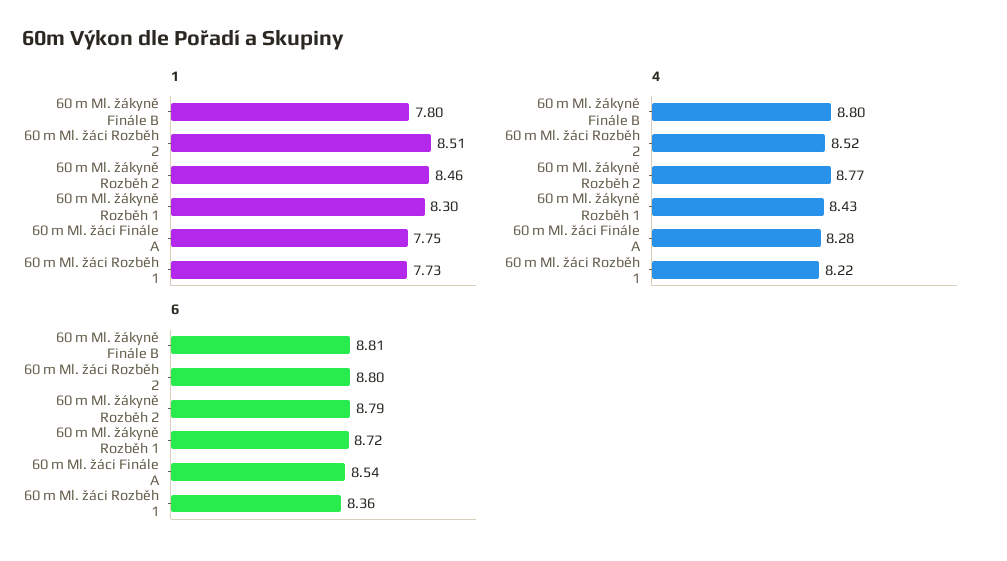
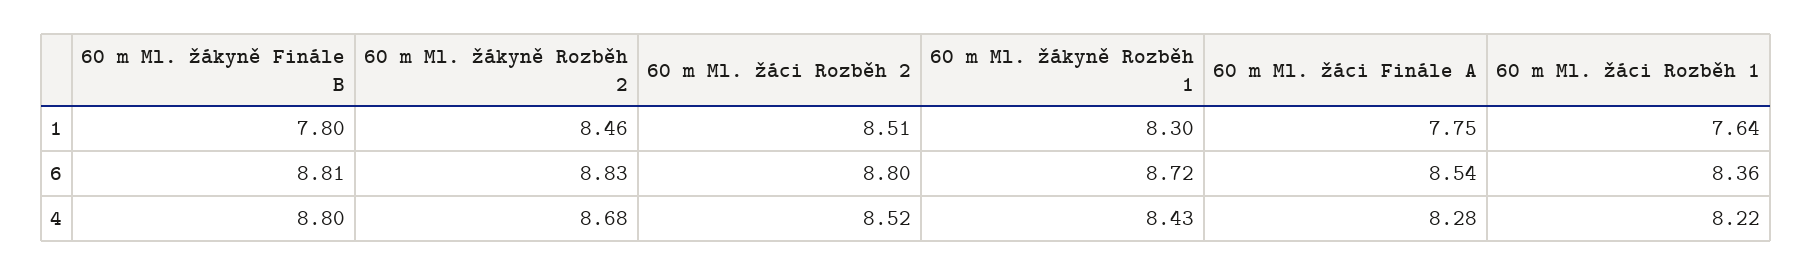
1, 60 m Ml. žáci Rozběh 1: 7.73 -> 7.64
4, 60 m Ml. žákyně Rozběh 2: 8.77 -> 8.68
6, 60 m Ml. žákyně Rozběh 2: 8.79 -> 8.83

